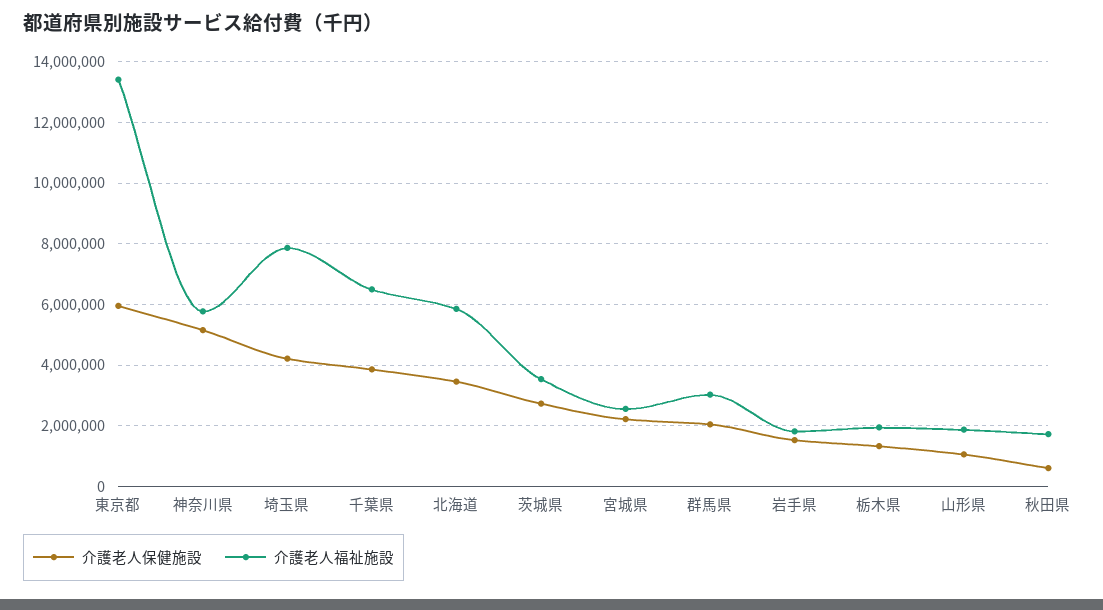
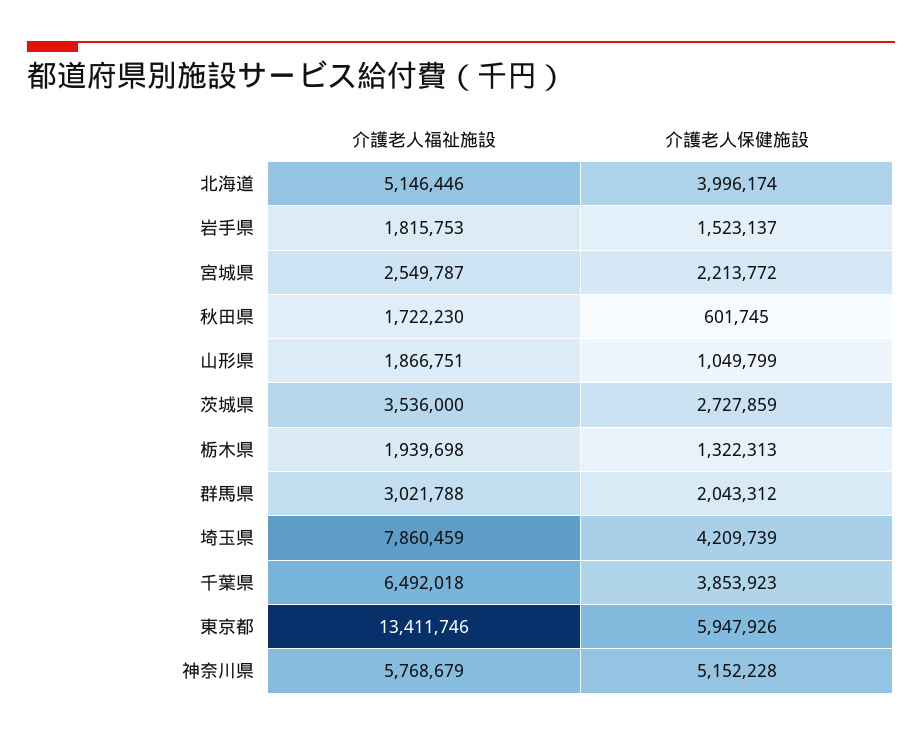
介護老人保健施設, 北海道: 3400000 -> 3996174
介護老人福祉施設, 北海道: 5800000 -> 5146446

